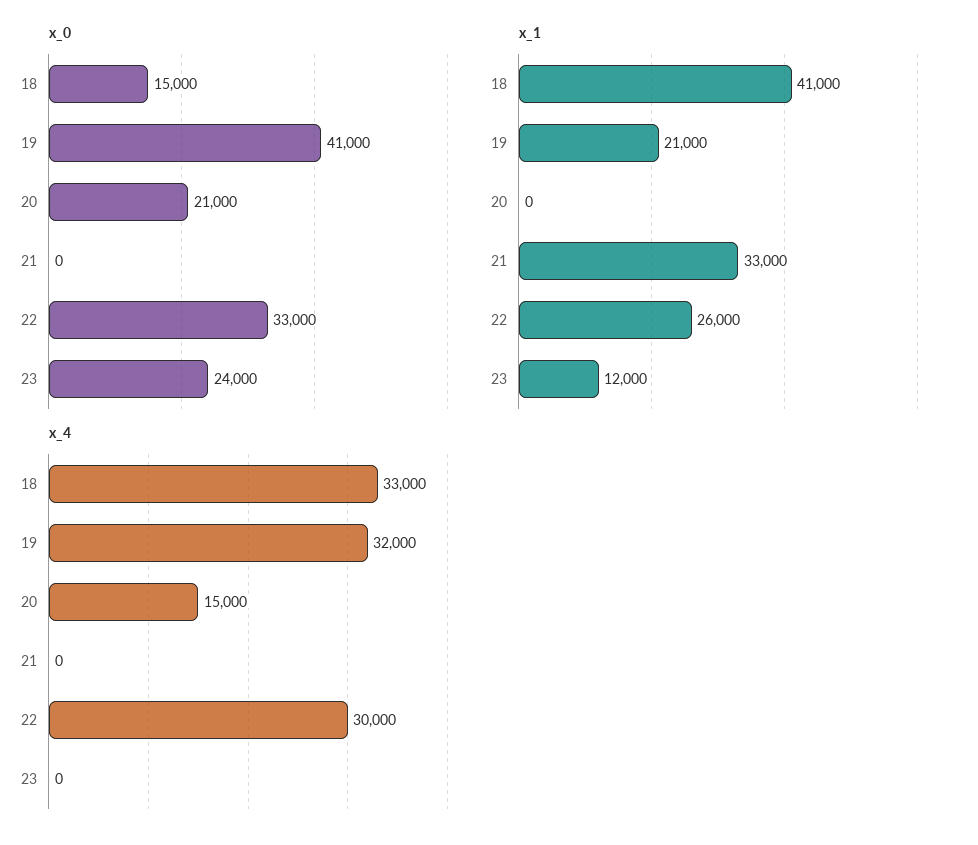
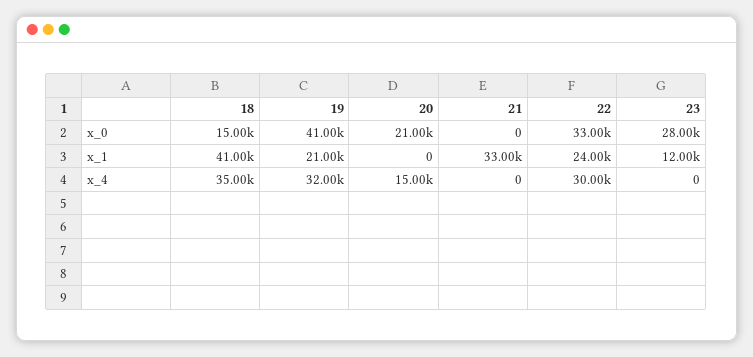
x_0, 23: 24000 -> 28000
x_1, 22: 26000 -> 24000
x_4, 18: 33000 -> 35000

